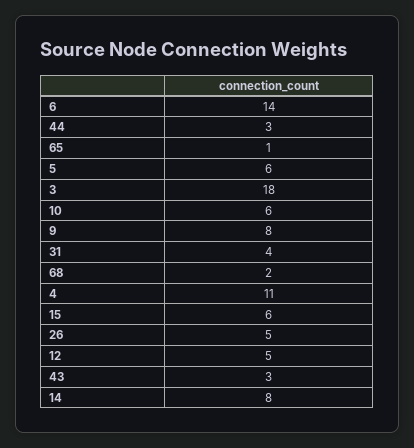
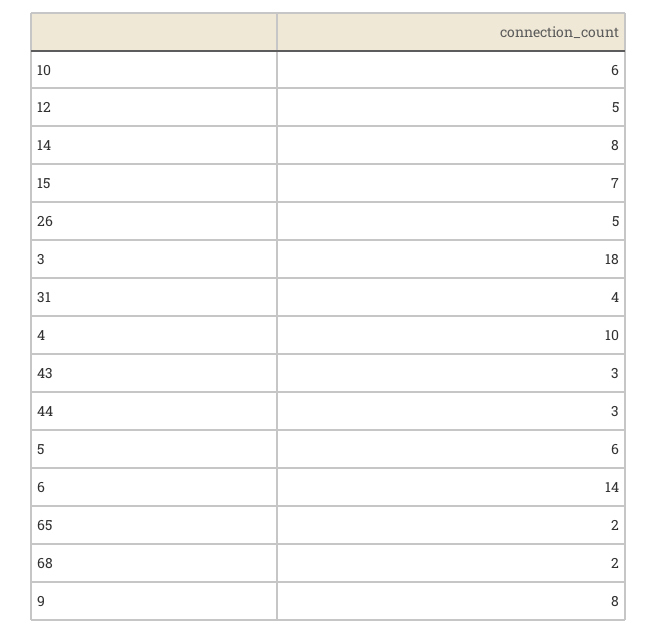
65: 1 -> 2
4: 11 -> 10
15: 6 -> 7

